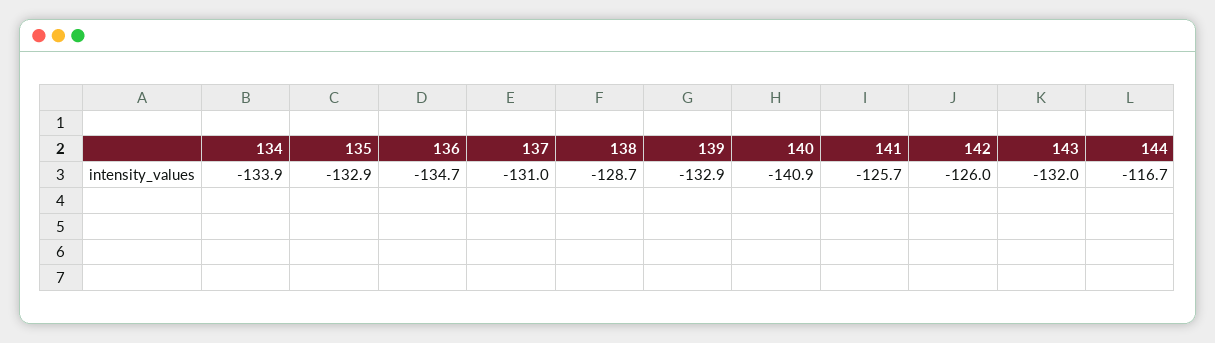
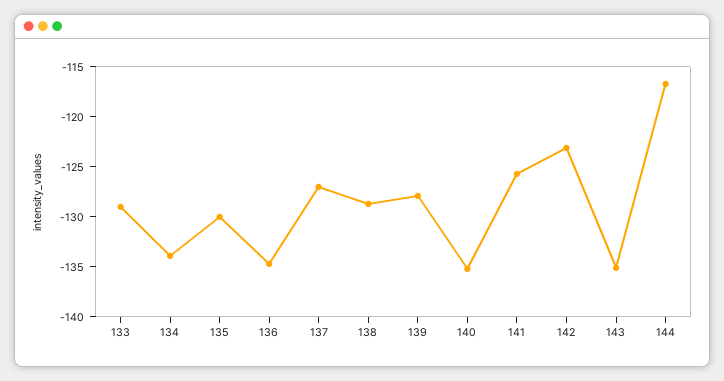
135: -132.9 -> -130
137: -131 -> -127
139: -132.9 -> -128
140: -140.9 -> -135
142: -126 -> -123
143: -132 -> -135
133: none -> -129

